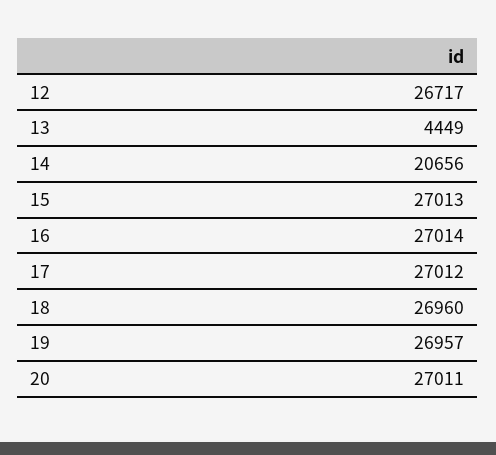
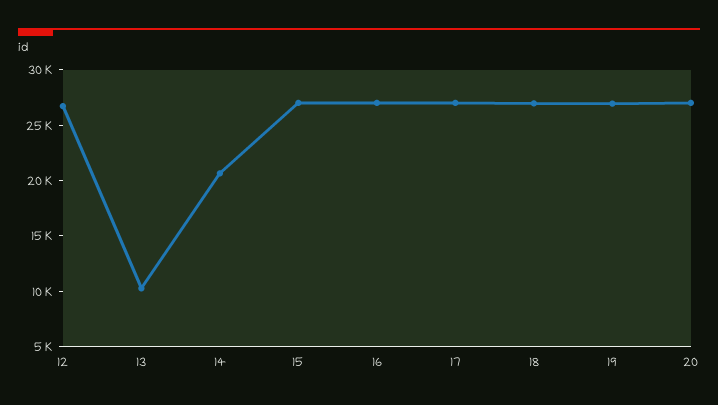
13: 4449 -> 10000

